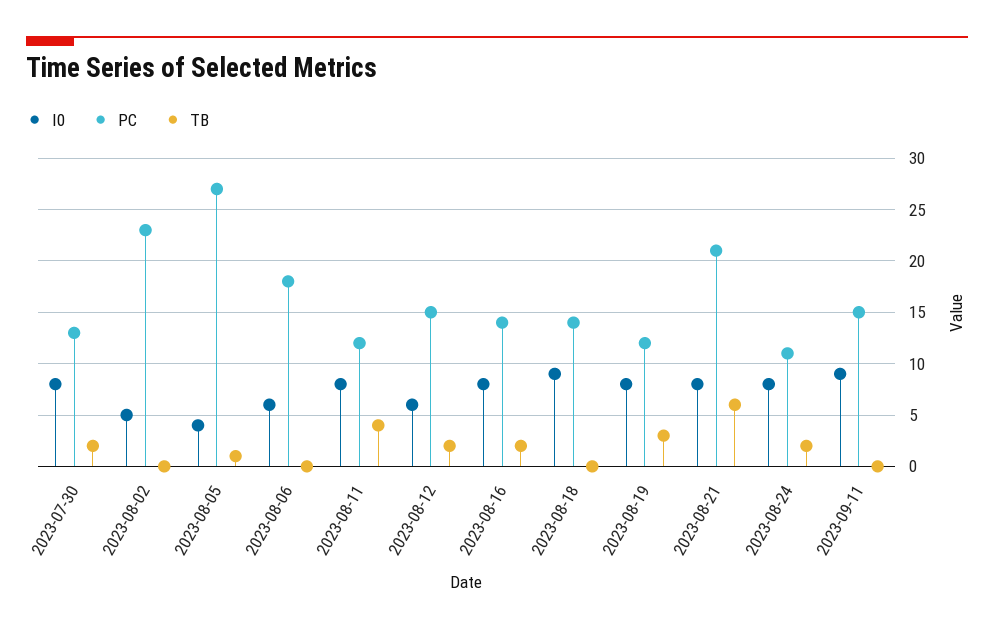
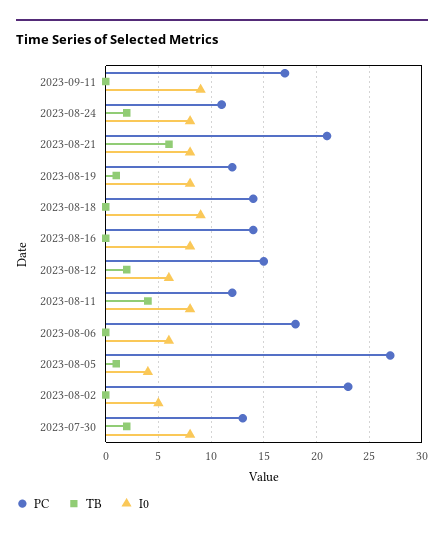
TB, 2023-08-16: 2 -> 0
TB, 2023-08-19: 3 -> 1
PC, 2023-09-11: 15 -> 17

